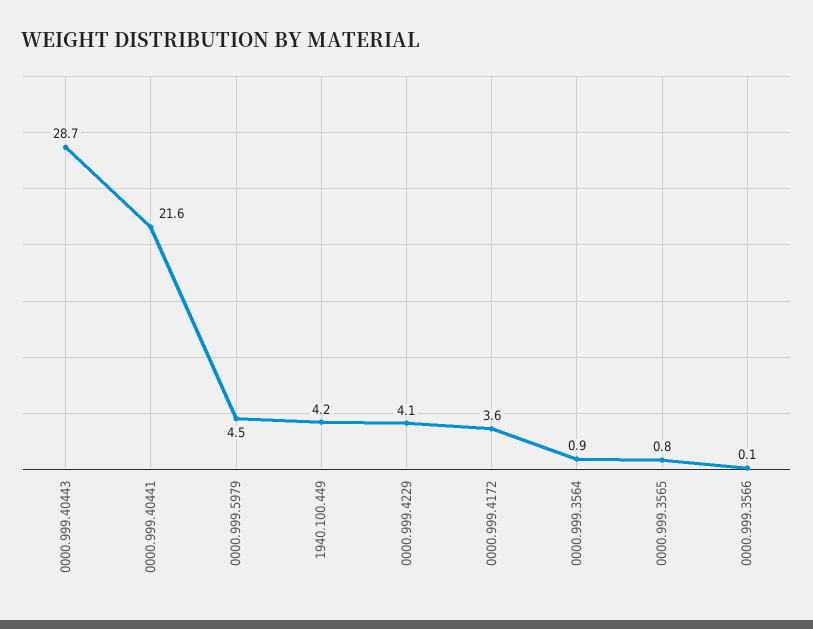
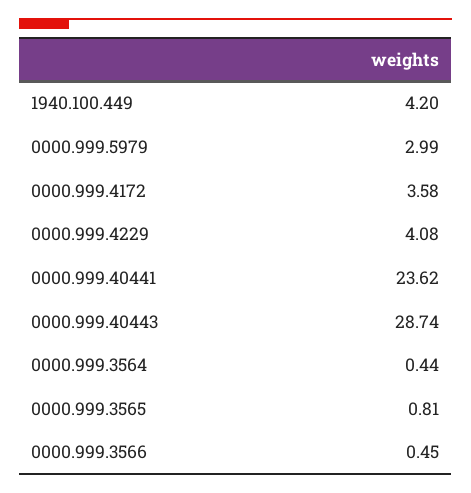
0000.999.40441: 21.6 -> 23.62
0000.999.5979: 4.5 -> 2.99
0000.999.3564: 0.9 -> 0.44
0000.999.3566: 0.1 -> 0.45

